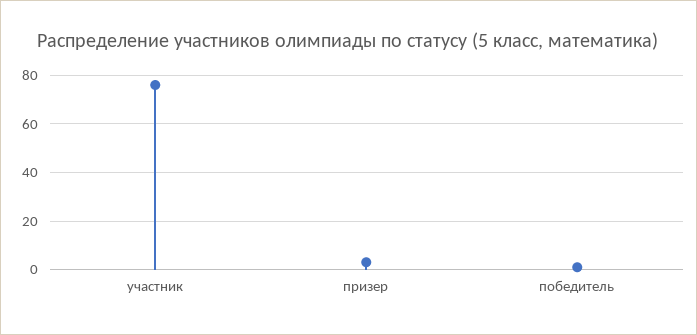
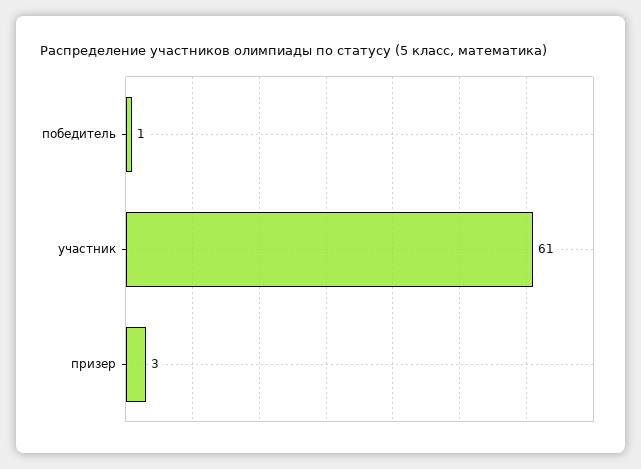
участник: 75 -> 61

